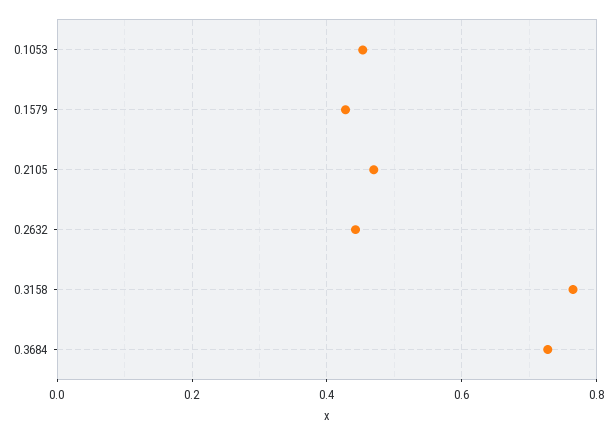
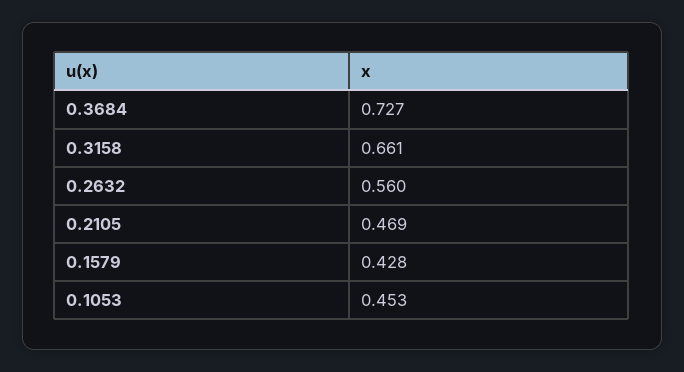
0.2632: 0.44 -> 0.56
0.3158: 0.76 -> 0.661

